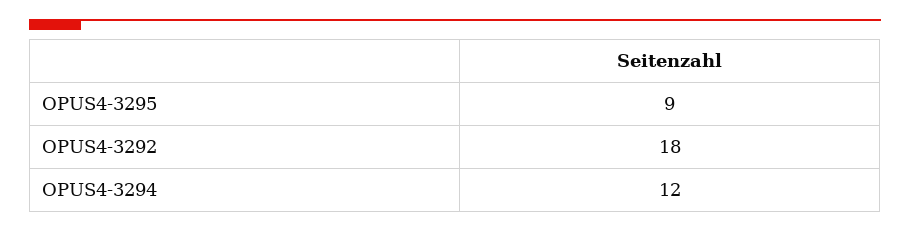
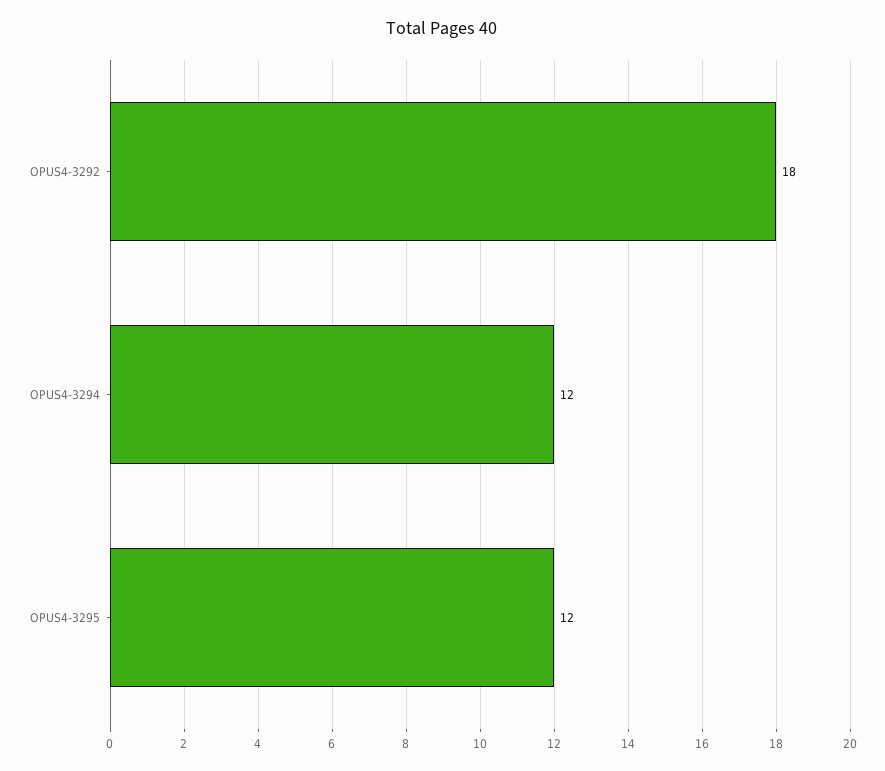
OPUS4-3295: 9 -> 12

